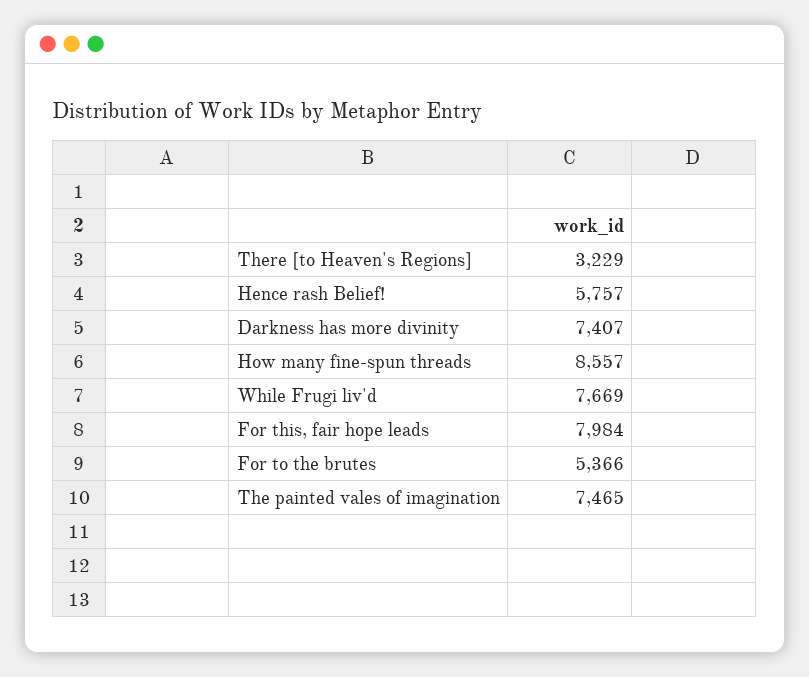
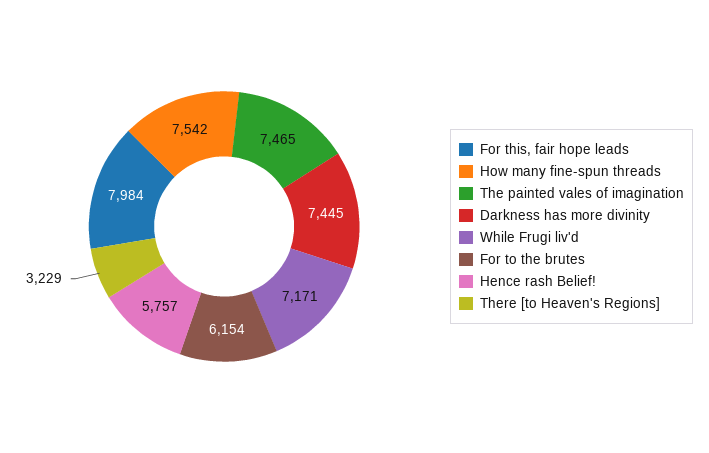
Darkness has more divinity: 7407 -> 7445
How many fine-spun threads: 8557 -> 7542
While Frugi liv'd: 7669 -> 7171
For to the brutes: 5366 -> 6154

